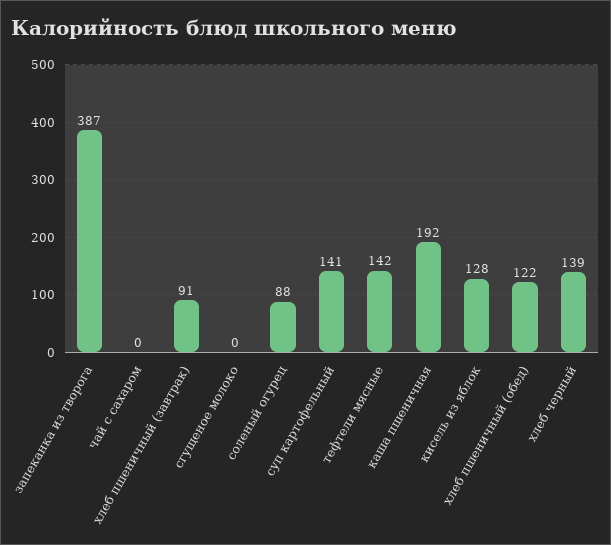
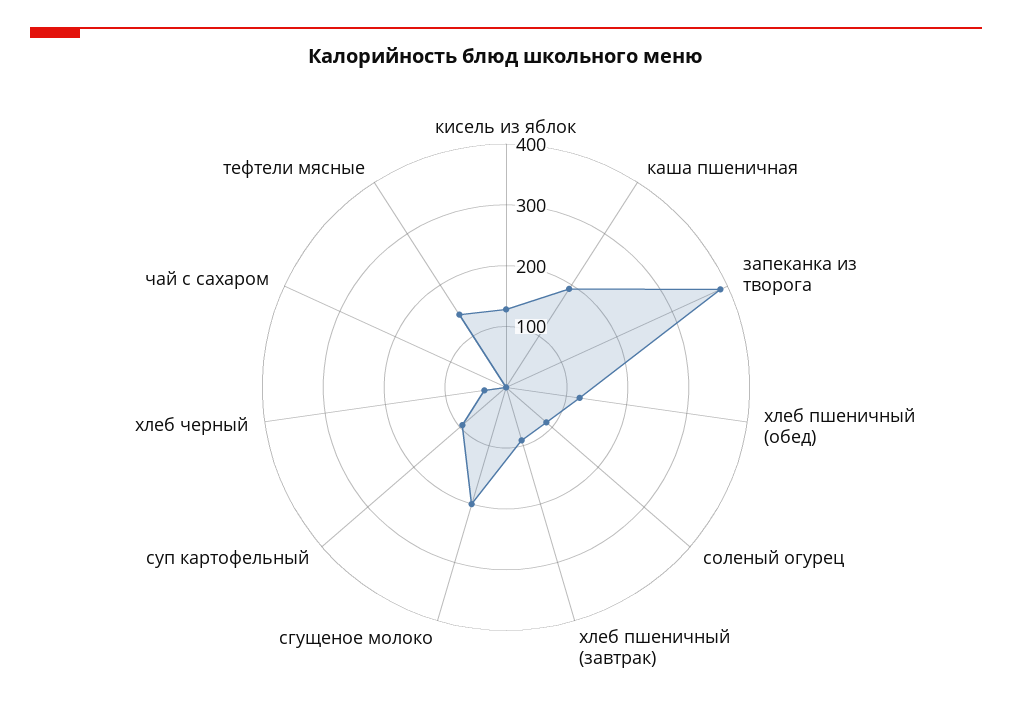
сгущеное молоко: 0 -> 200
суп картофельный: 141 -> 100
хлеб черный: 139 -> 40

